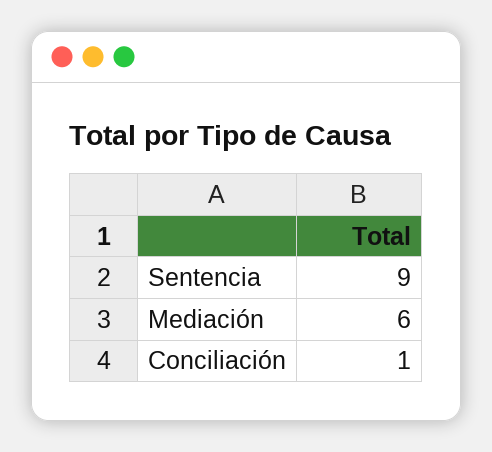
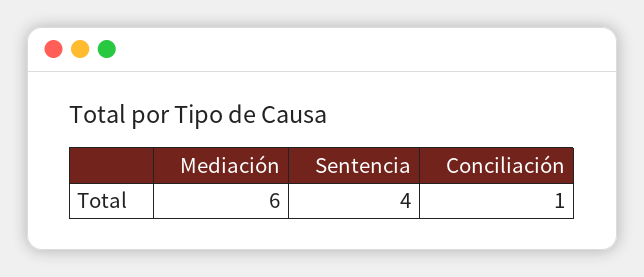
Sentencia: 9 -> 4

